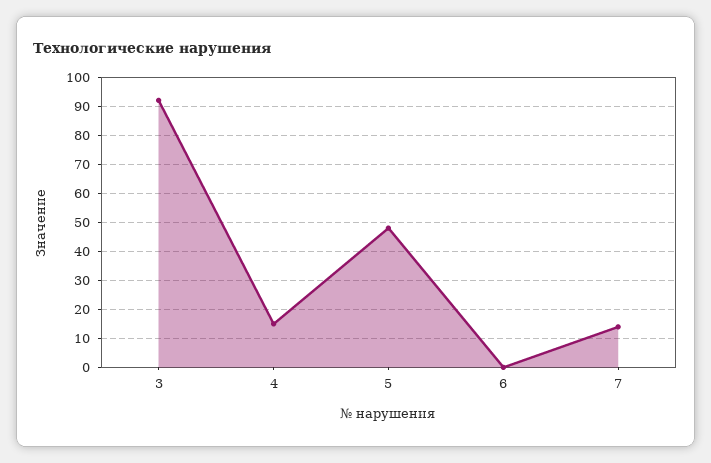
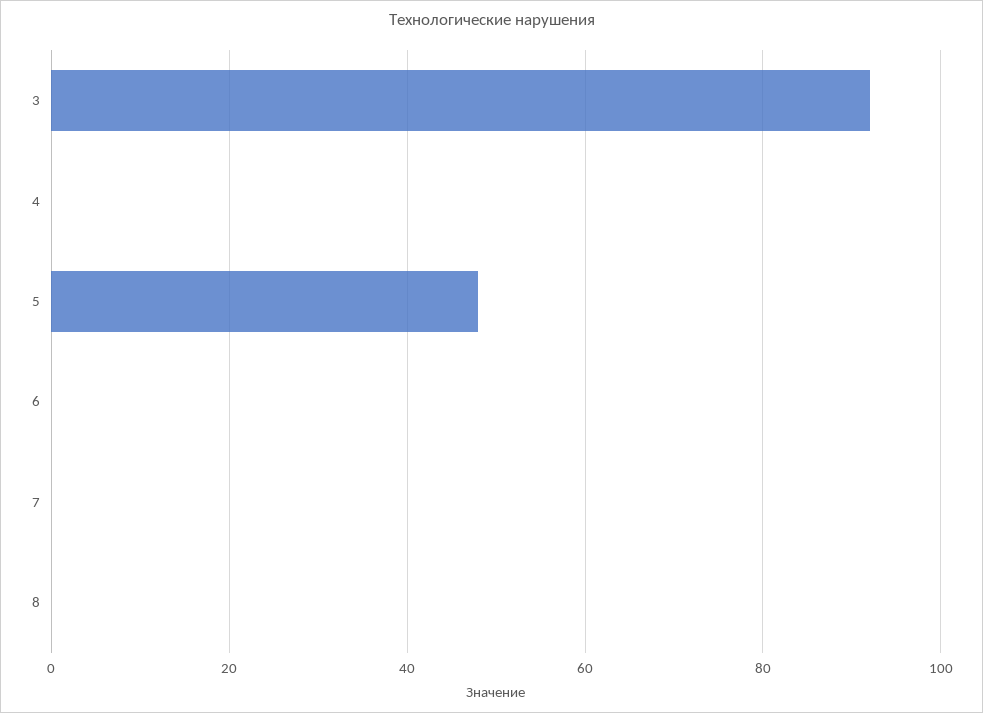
4: 15 -> 0
7: 15 -> 0
8: none -> 0

